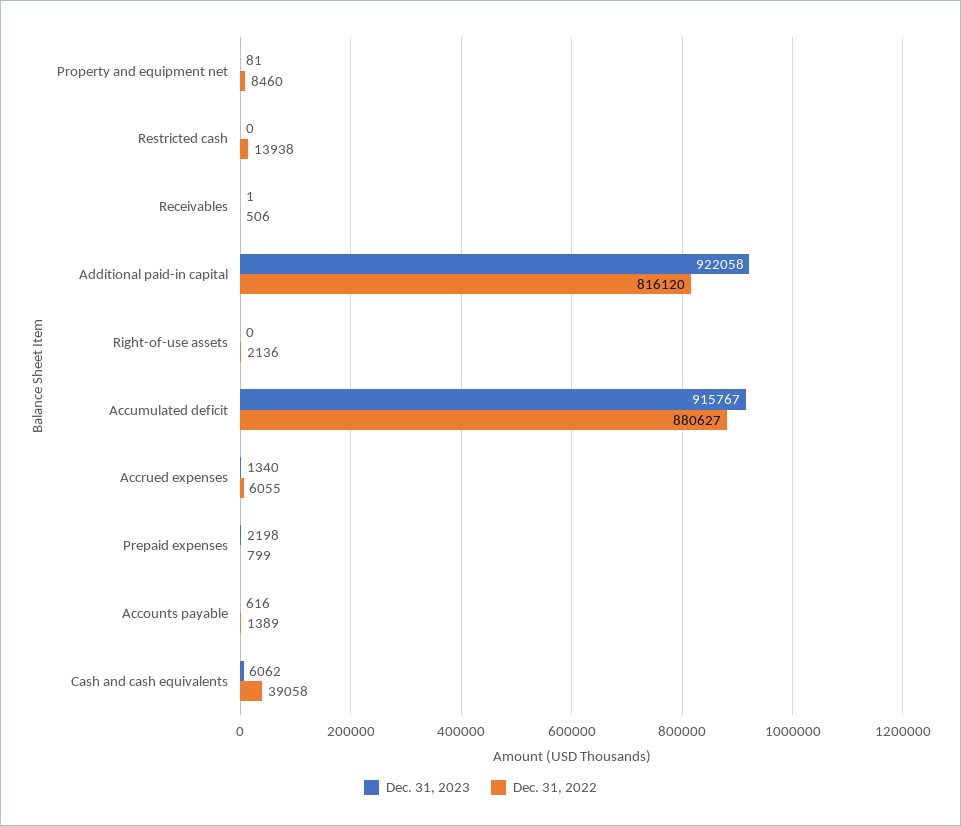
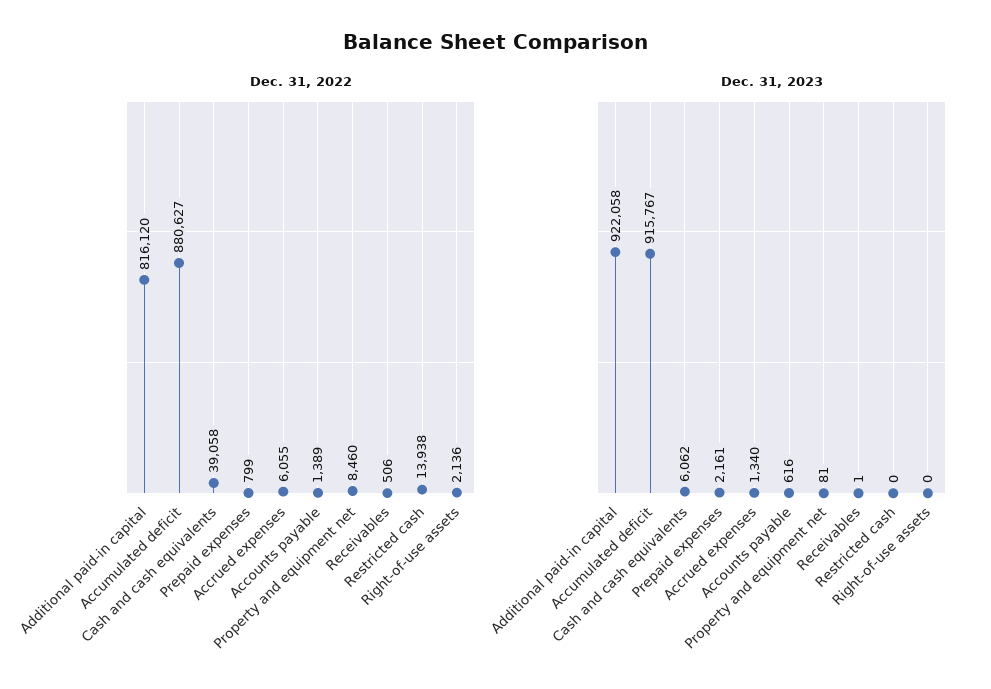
Dec. 31, 2023, Prepaid expenses: 2198 -> 2161

